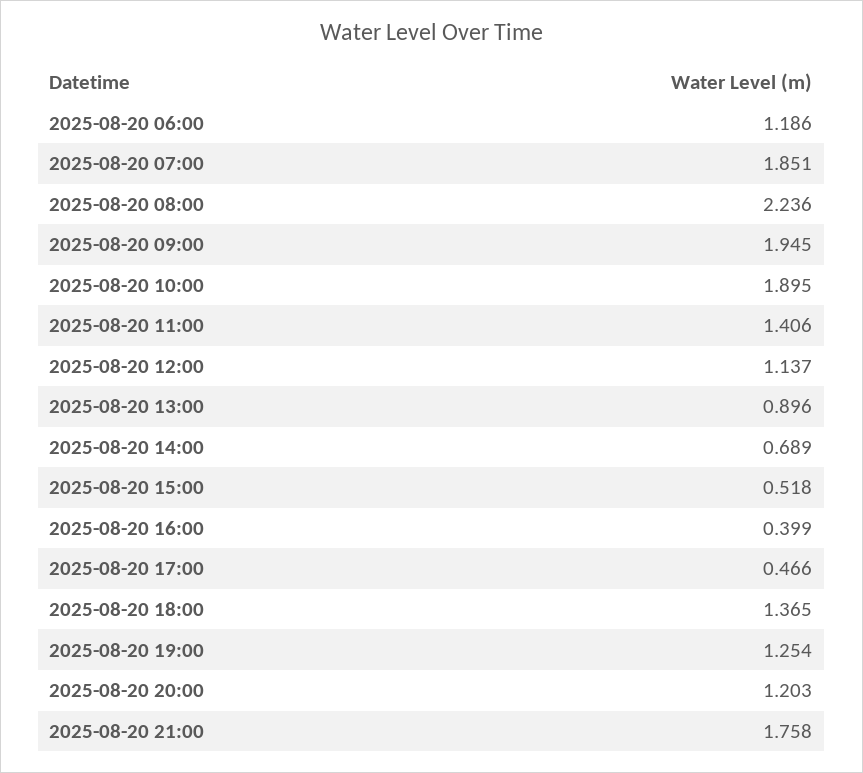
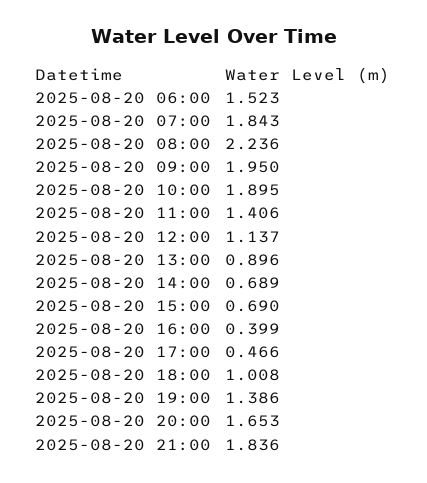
2025-08-20 06:00: 1.186 -> 1.523
2025-08-20 07:00: 1.851 -> 1.843
2025-08-20 09:00: 1.945 -> 1.95
2025-08-20 15:00: 0.518 -> 0.69
2025-08-20 18:00: 1.365 -> 1.008
2025-08-20 19:00: 1.254 -> 1.386
2025-08-20 20:00: 1.203 -> 1.653
2025-08-20 21:00: 1.758 -> 1.836

